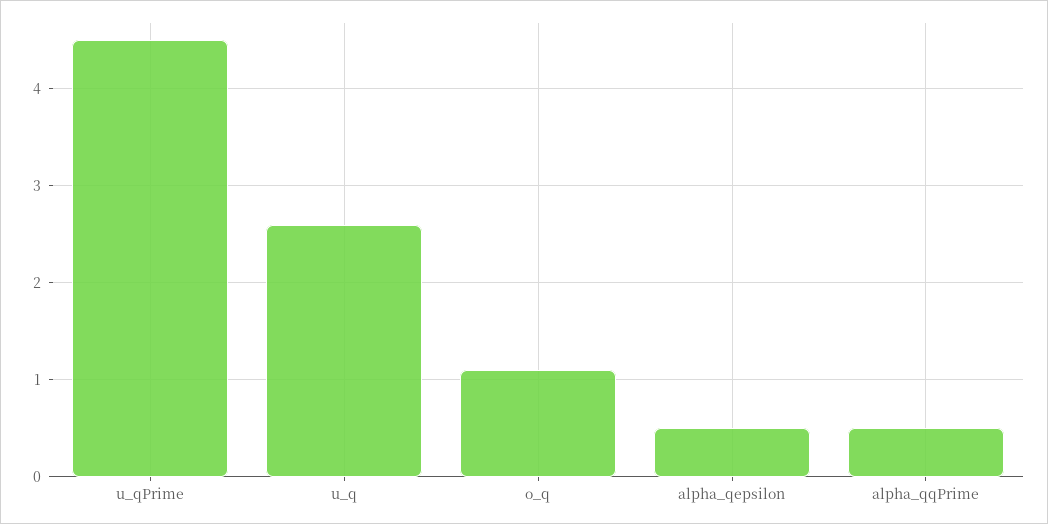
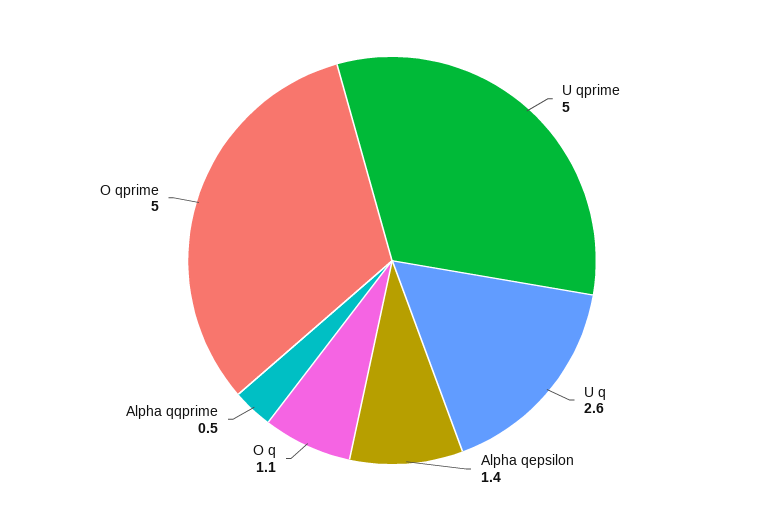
u_qPrime: 4.5 -> 5
alpha_qepsilon: 0.5 -> 1.4
O qprime: none -> 5

